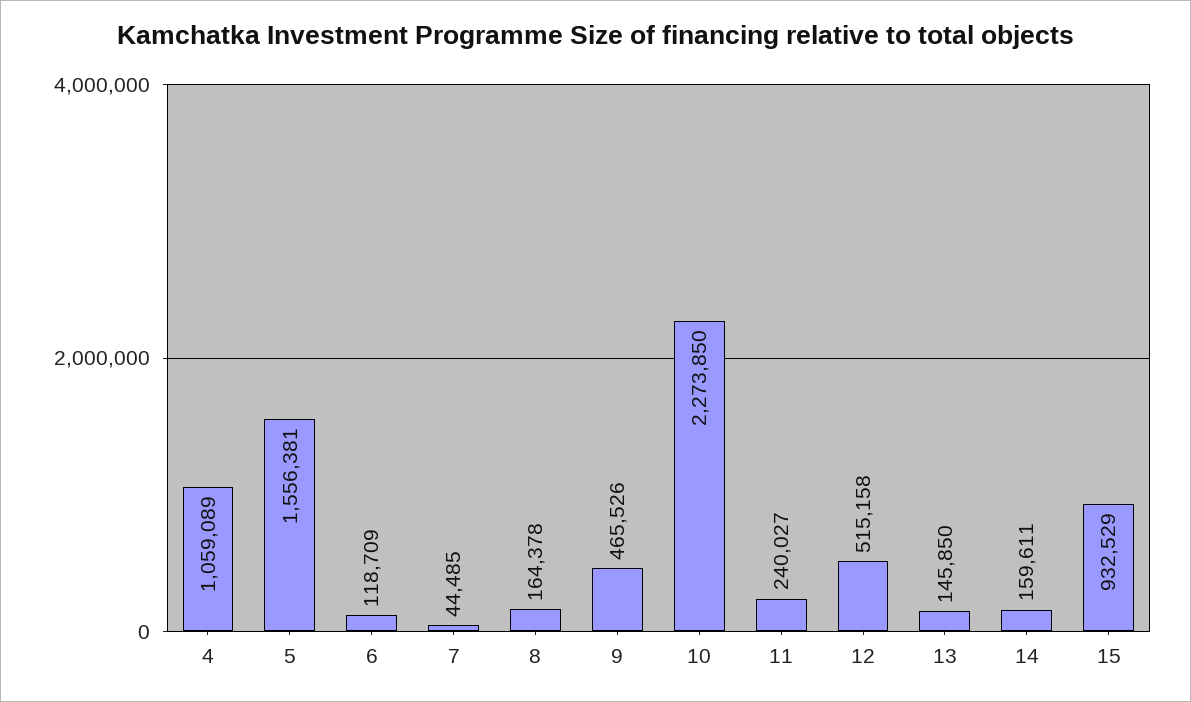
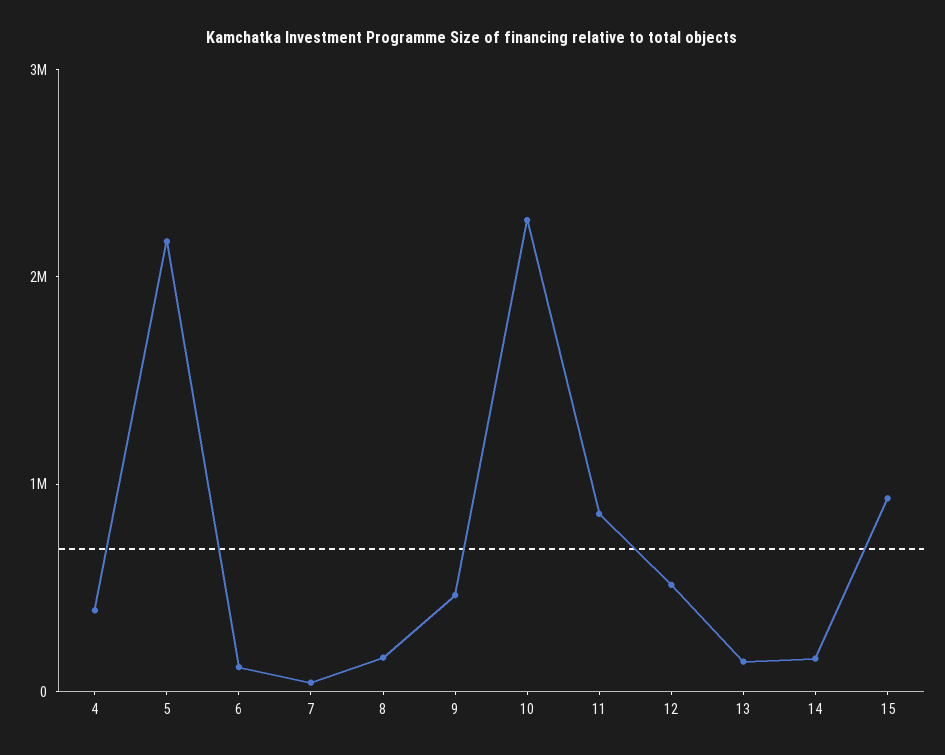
4: 1059089 -> 400000
5: 1556381 -> 2200000
11: 240027 -> 800000

